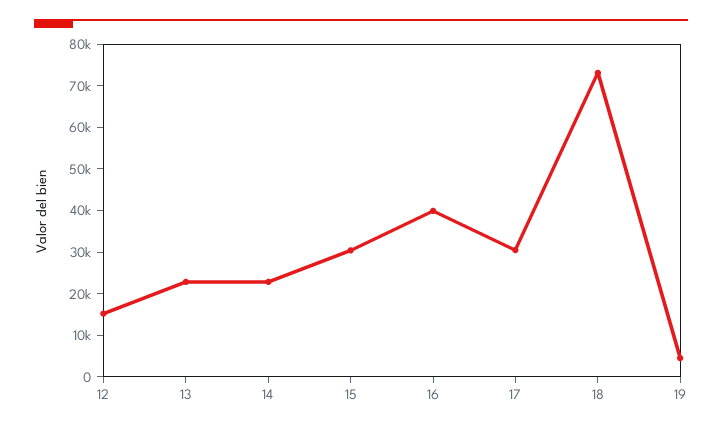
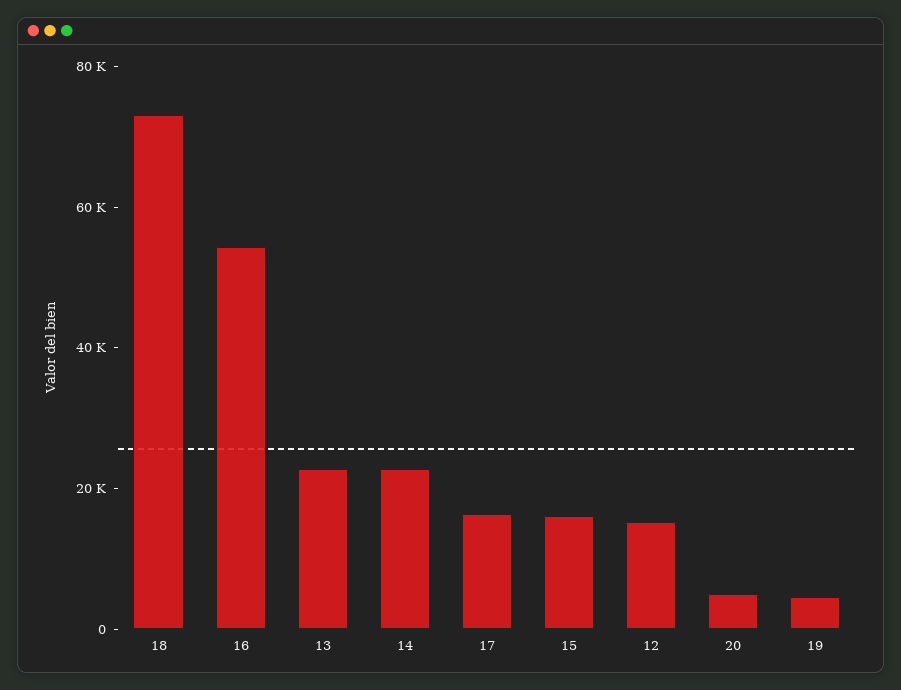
15: 30000 -> 15000
16: 40000 -> 55000
17: 30000 -> 15000
20: none -> 5000

